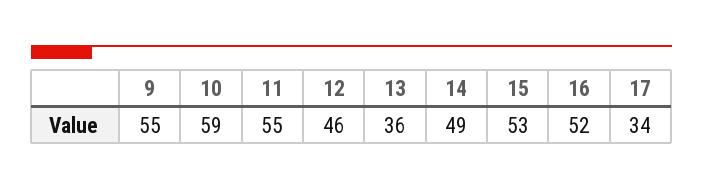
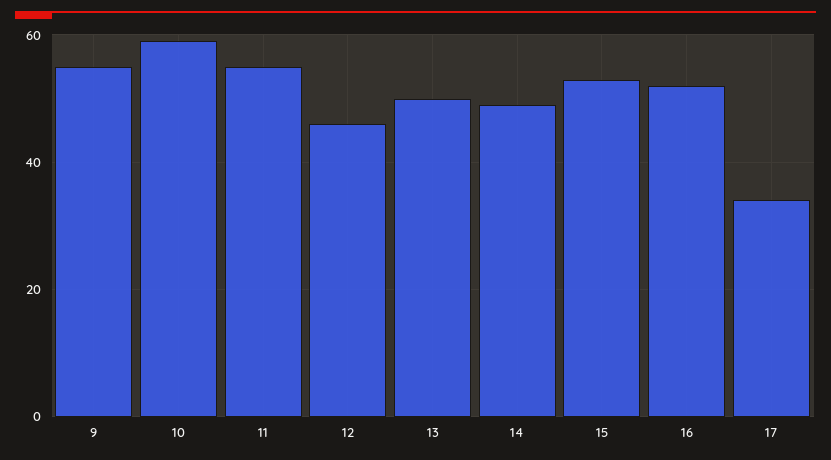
13: 36 -> 50

